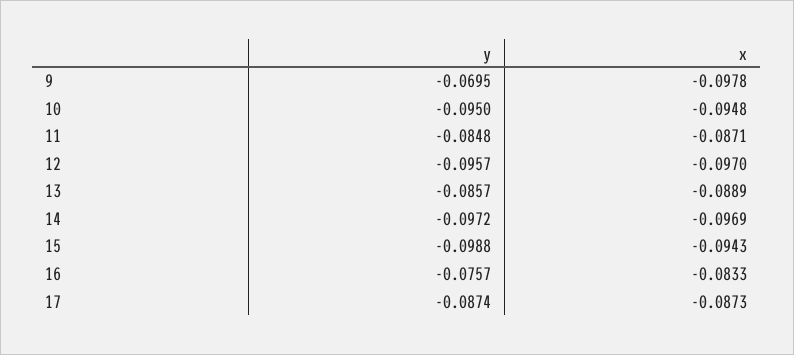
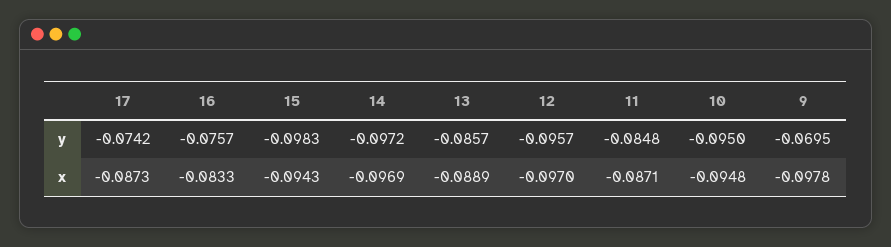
y, 15: -0.0988 -> -0.0983
y, 17: -0.0874 -> -0.0742

